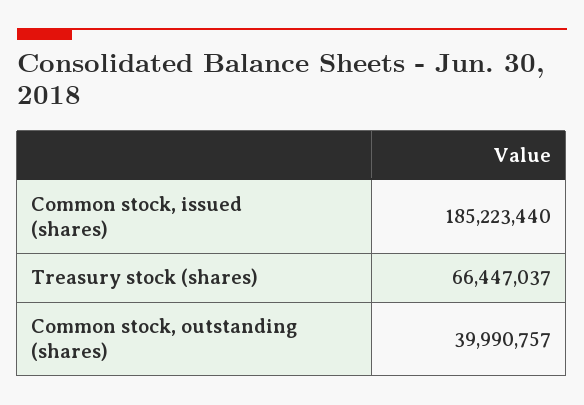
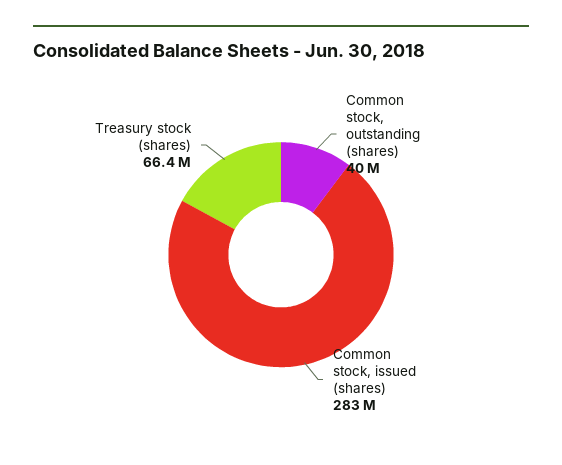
Common stock, issued (shares): 185223440 -> 283000000

